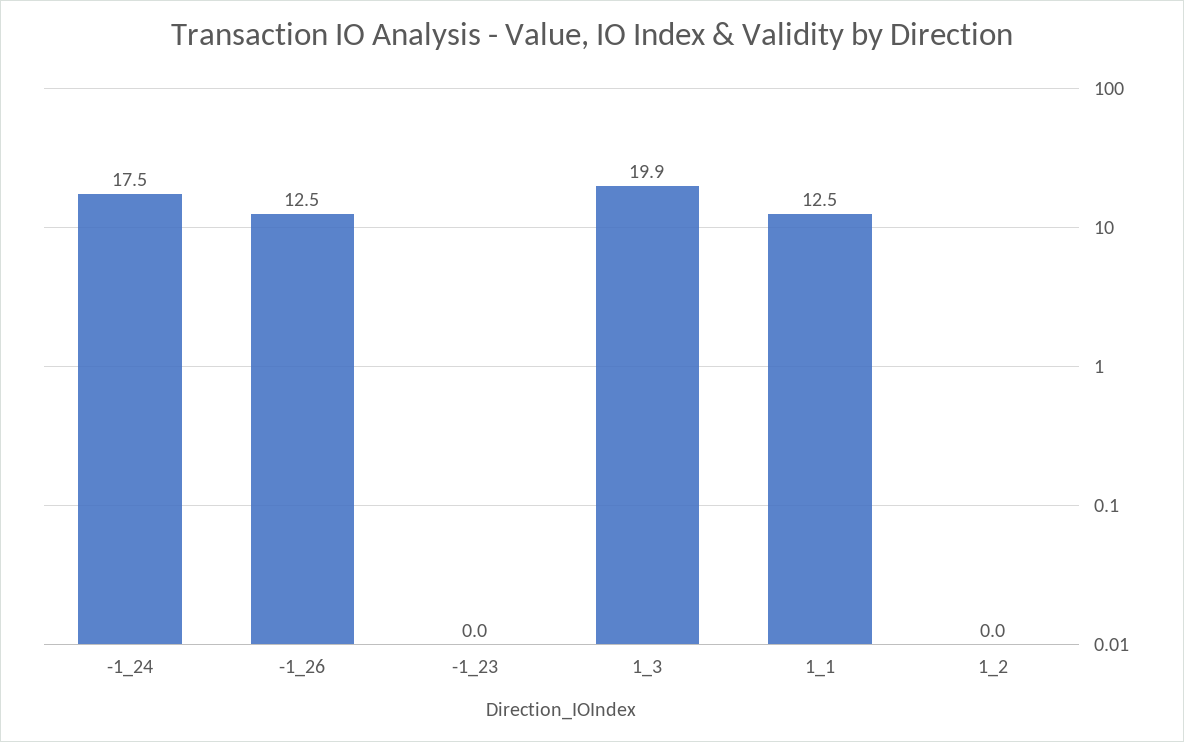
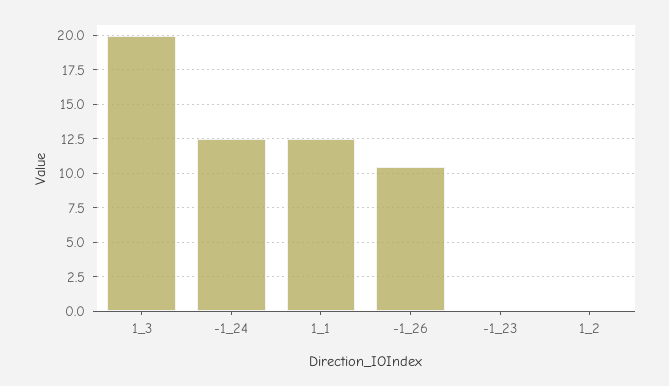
-1_24: 17.5 -> 12.5
-1_26: 12.5 -> 10.5

